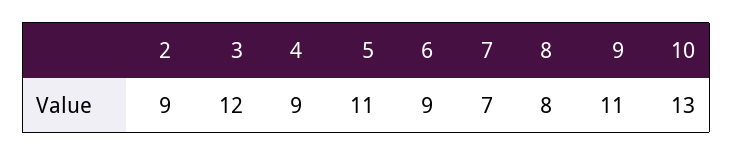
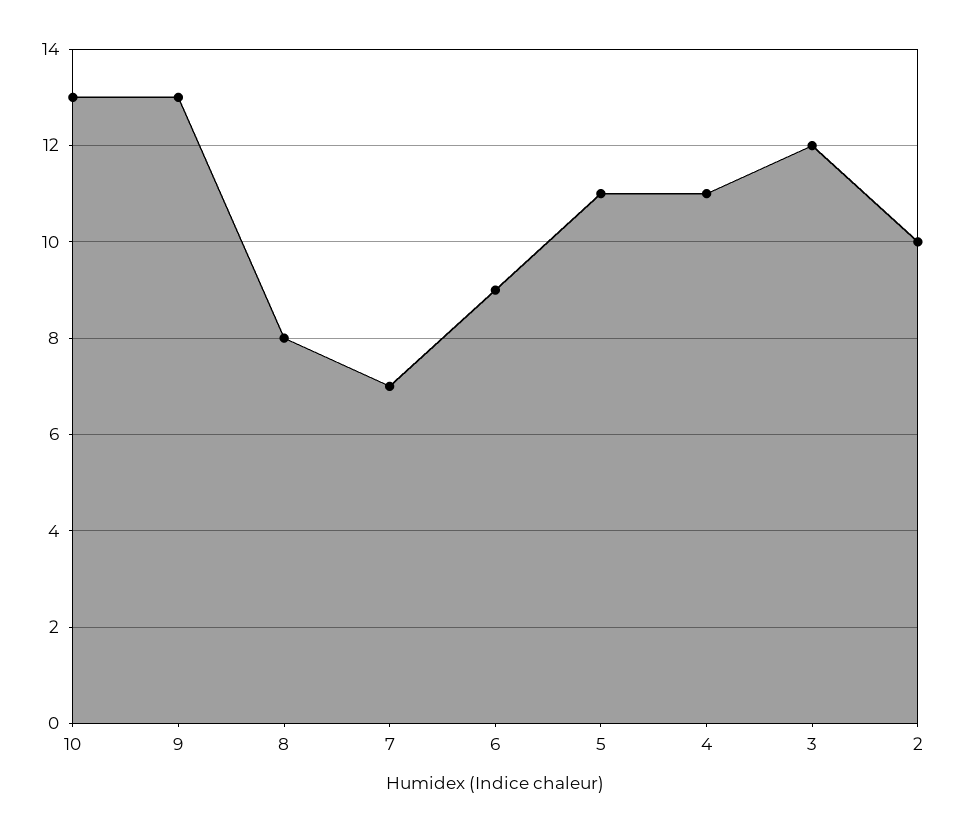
2: 9 -> 10
4: 9 -> 11
9: 11 -> 13

